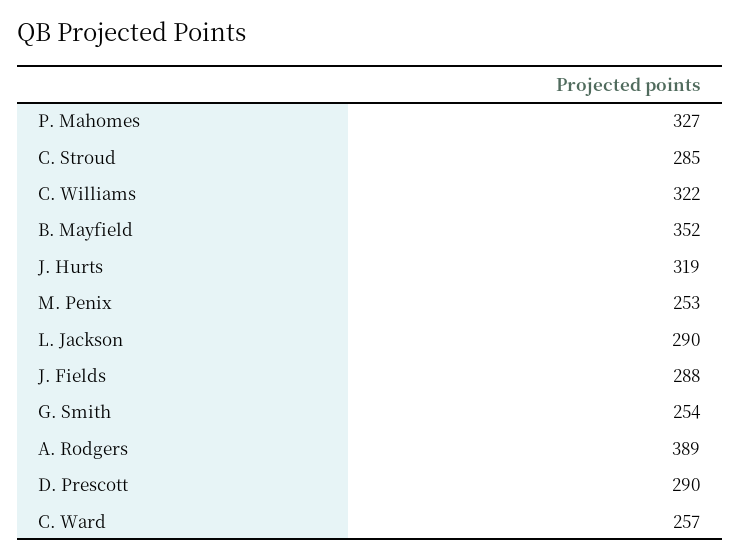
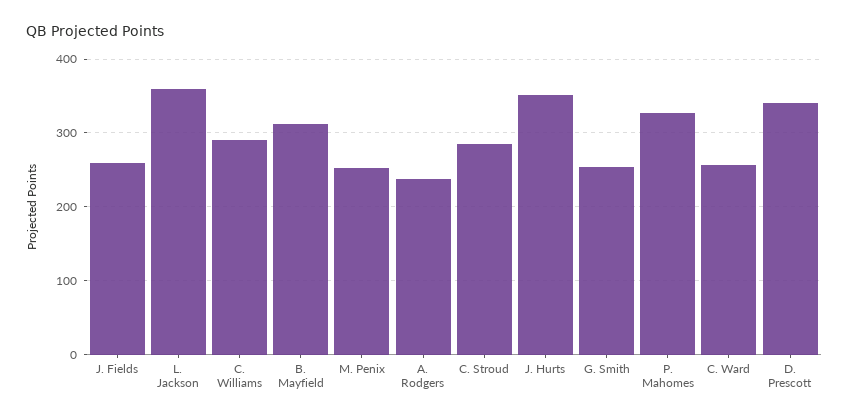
C. Williams: 322 -> 290
B. Mayfield: 352 -> 310
J. Hurts: 319 -> 350
L. Jackson: 290 -> 360
J. Fields: 288 -> 260
A. Rodgers: 389 -> 240
D. Prescott: 290 -> 340

